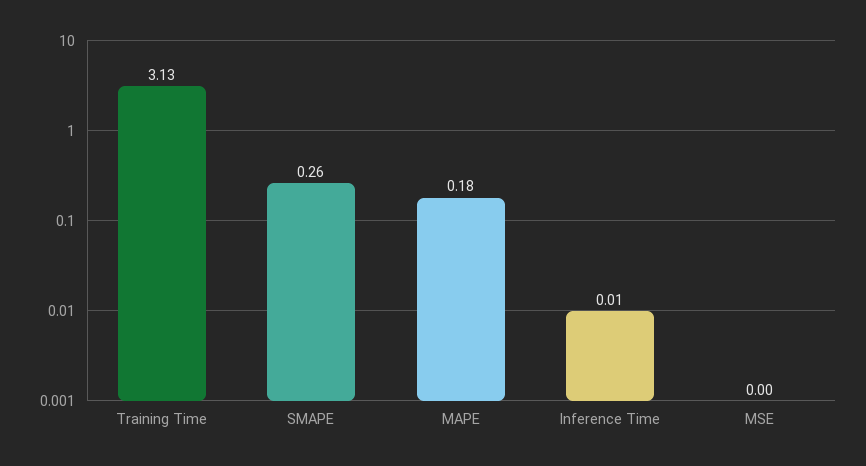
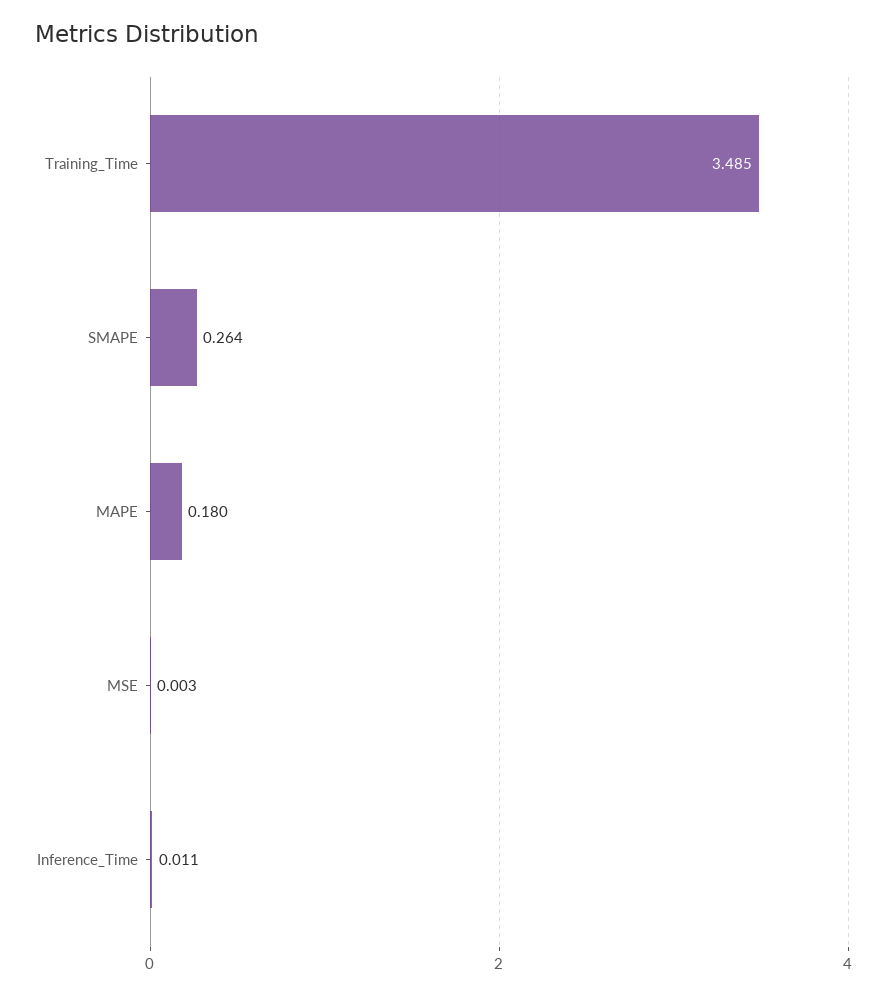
Training Time: 3.13 -> 3.485

